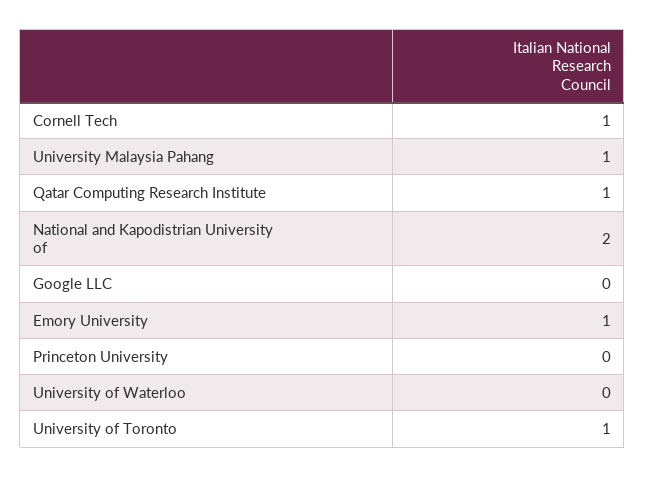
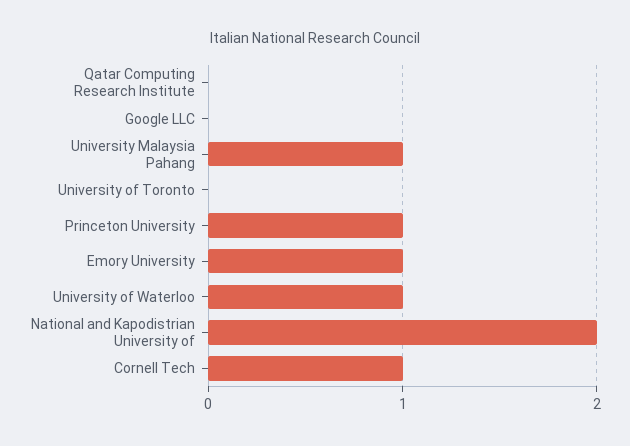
Qatar Computing Research Institute: 1 -> 0
Princeton University: 0 -> 1
University of Waterloo: 0 -> 1
University of Toronto: 1 -> 0

